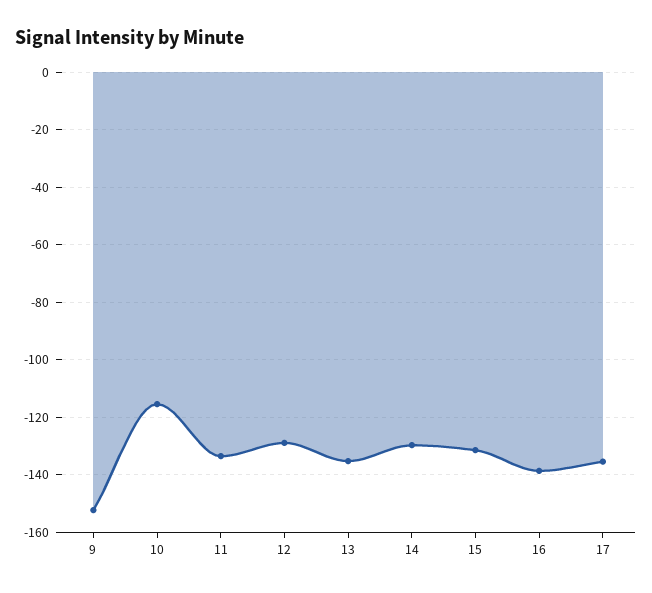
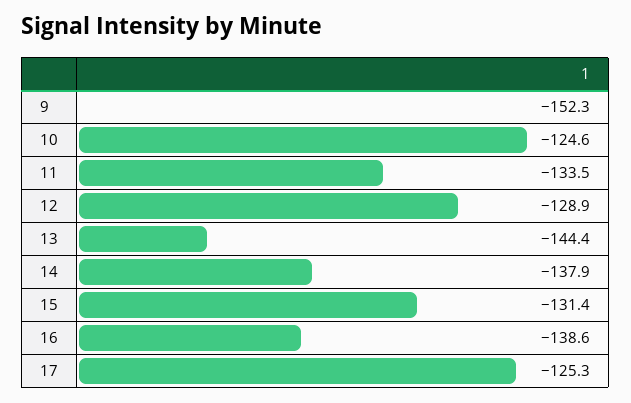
10: -115 -> -124.6
13: -135 -> -144.4
14: -130 -> -137.9
17: -135 -> -125.3

